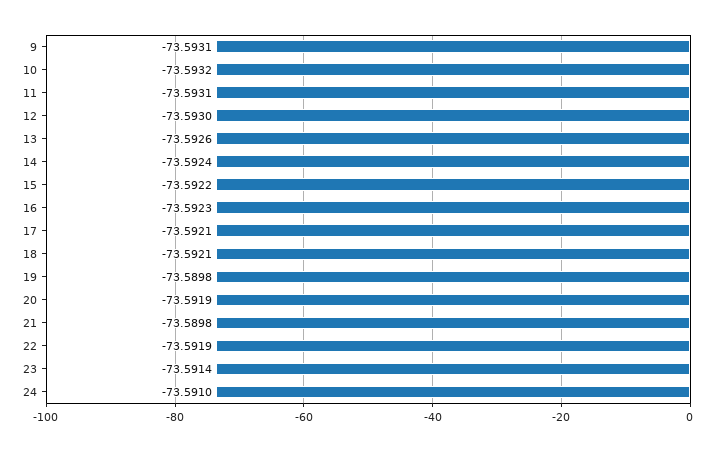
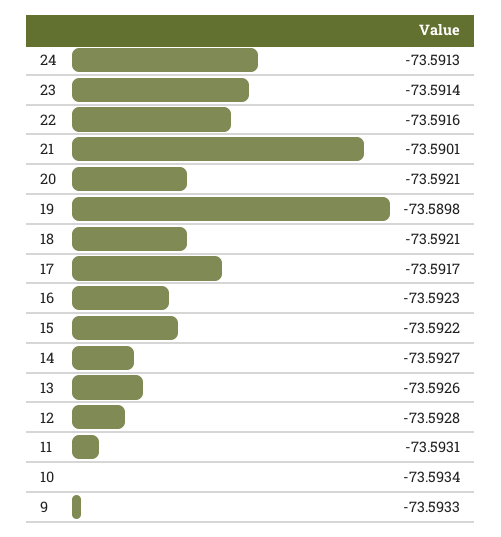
9: -73.5931 -> -73.5933
10: -73.5932 -> -73.5934
12: -73.593 -> -73.5928
14: -73.5924 -> -73.5927
17: -73.5921 -> -73.5917
20: -73.5919 -> -73.5921
21: -73.5898 -> -73.5901
22: -73.5919 -> -73.5916
24: -73.591 -> -73.5913

